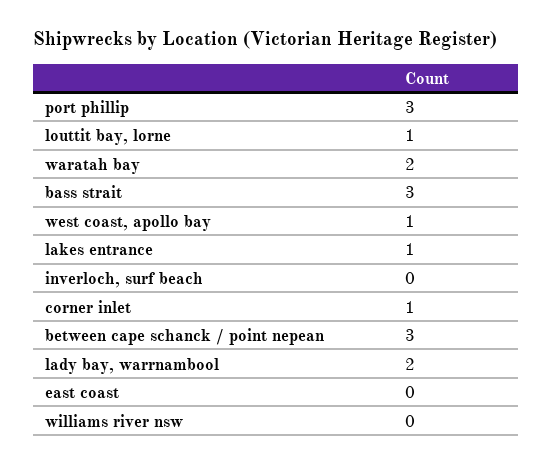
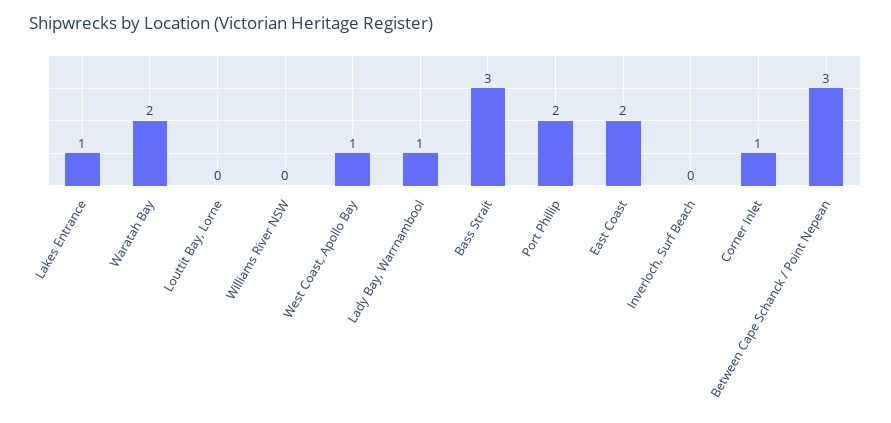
port phillip: 3 -> 2
louttit bay, lorne: 1 -> 0
lady bay, warrnambool: 2 -> 1
east coast: 0 -> 2

